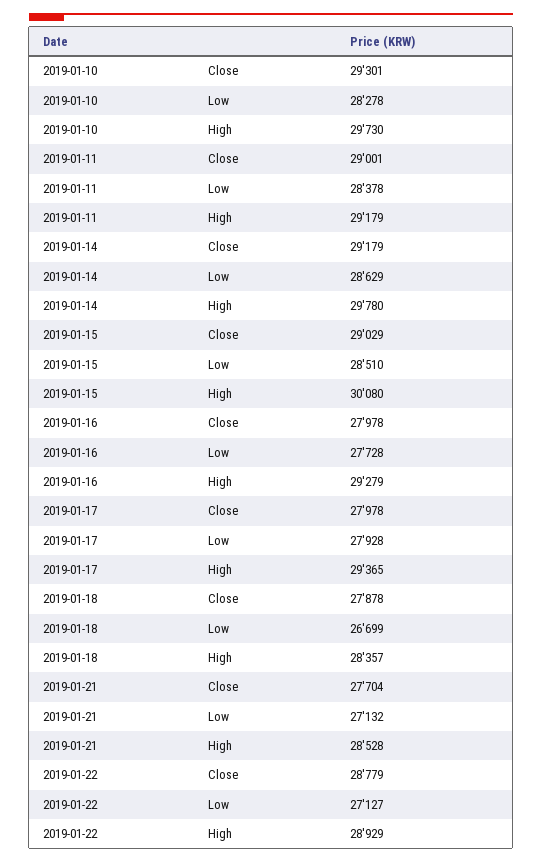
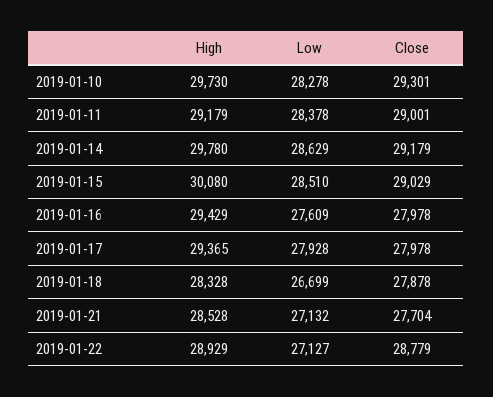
2019-01-16, Low: 27728 -> 27609
2019-01-16, High: 29279 -> 29429
2019-01-18, High: 28357 -> 28328

